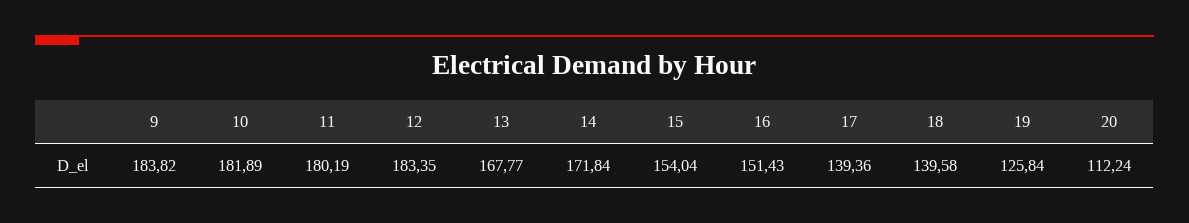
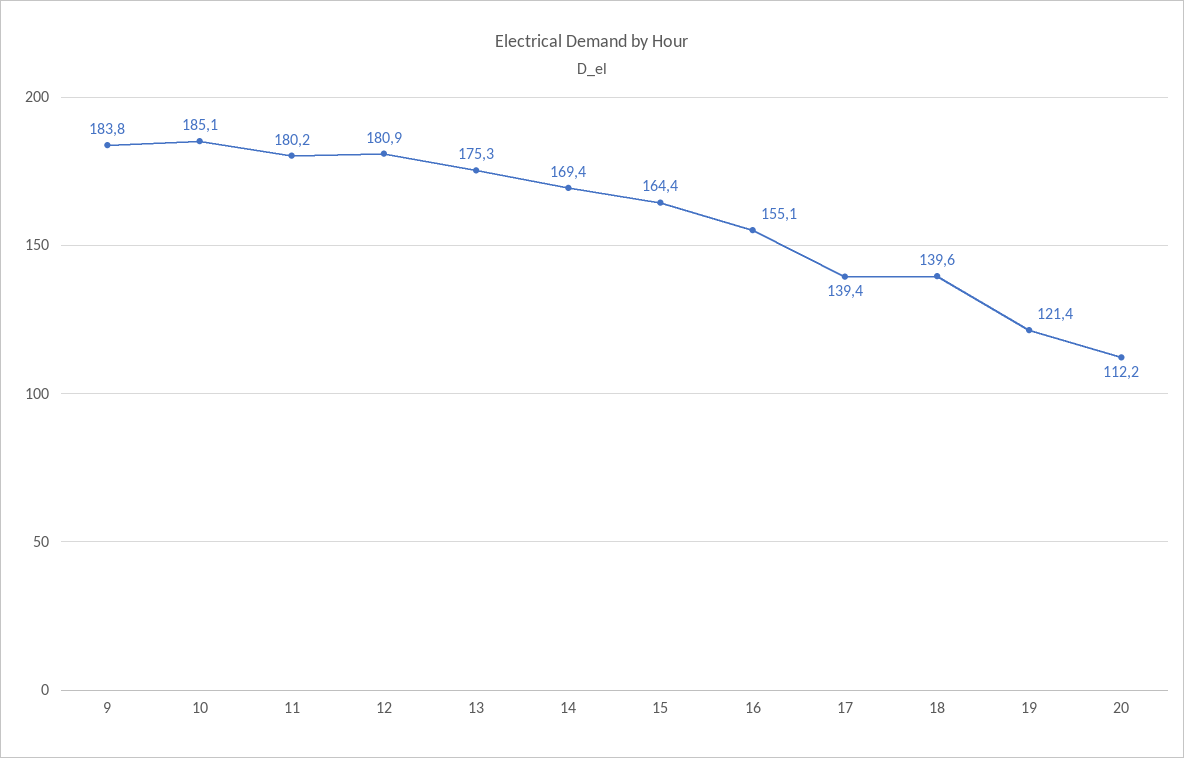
10: 181.89 -> 185.1
12: 183.35 -> 180.9
13: 167.77 -> 175.3
14: 171.84 -> 169.4
15: 154.04 -> 164.4
16: 151.43 -> 155.1
19: 125.84 -> 121.4

